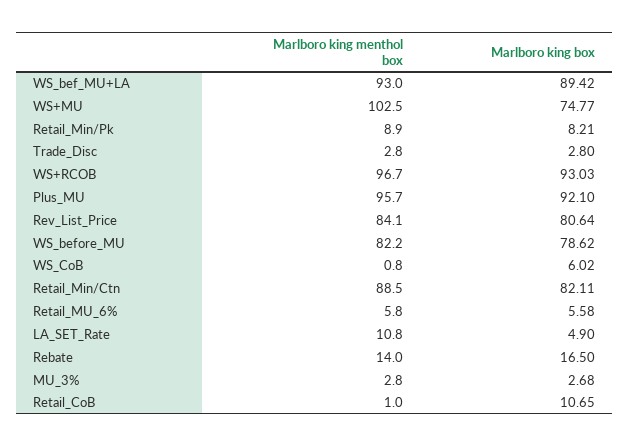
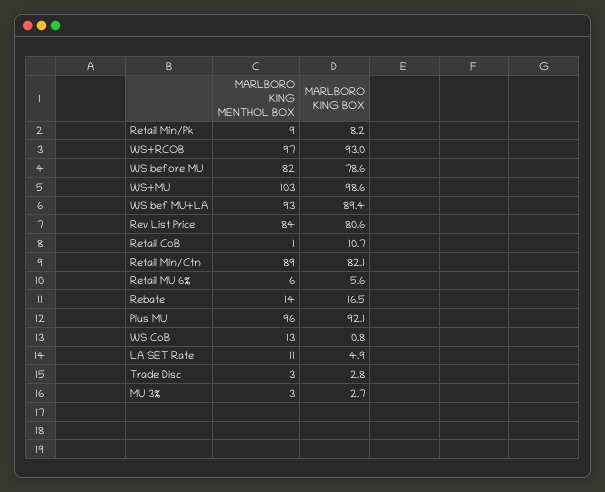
Marlboro king box, WS+MU: 74.77 -> 98.6
Marlboro king menthol box, WS_CoB: 0.8 -> 13
Marlboro king box, WS_CoB: 6.02 -> 0.8

